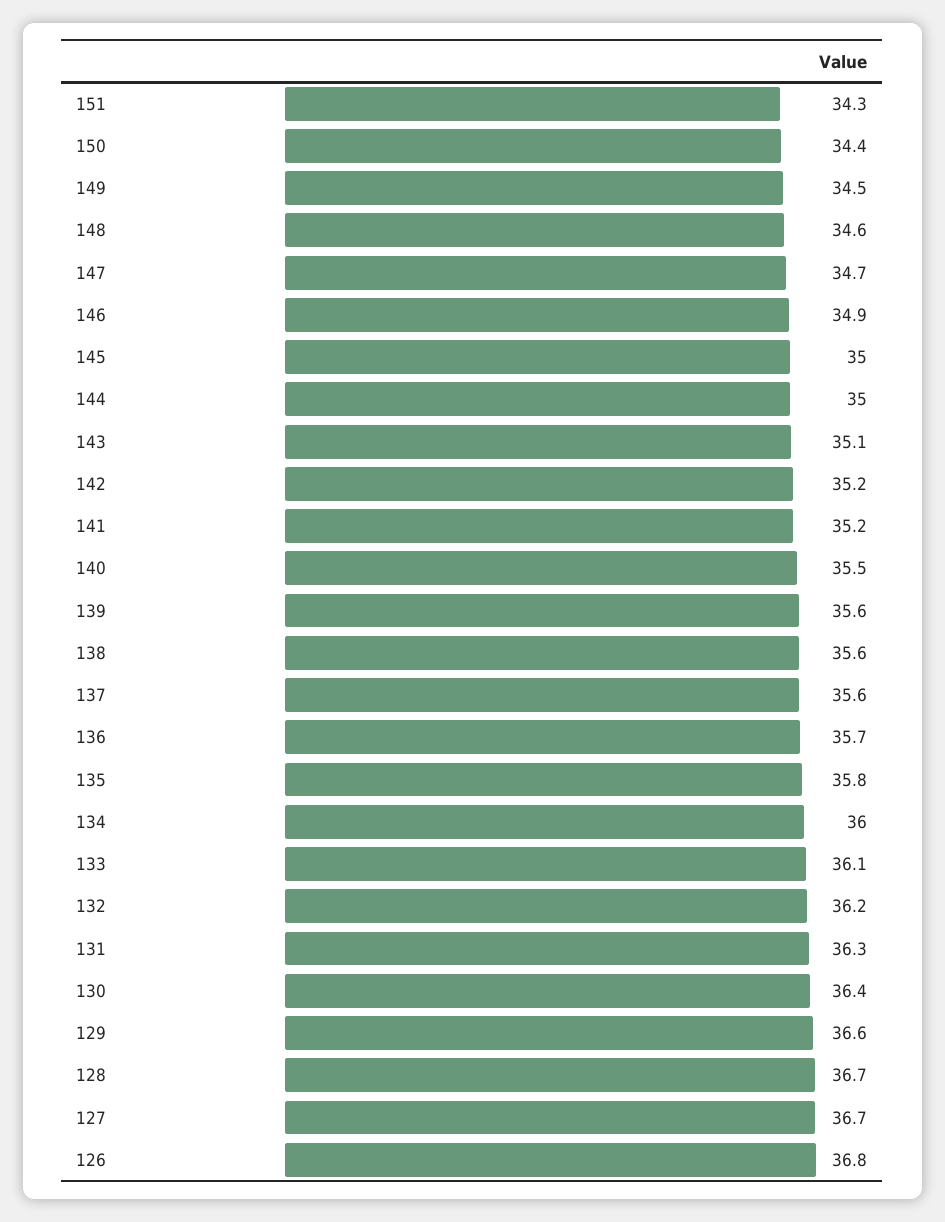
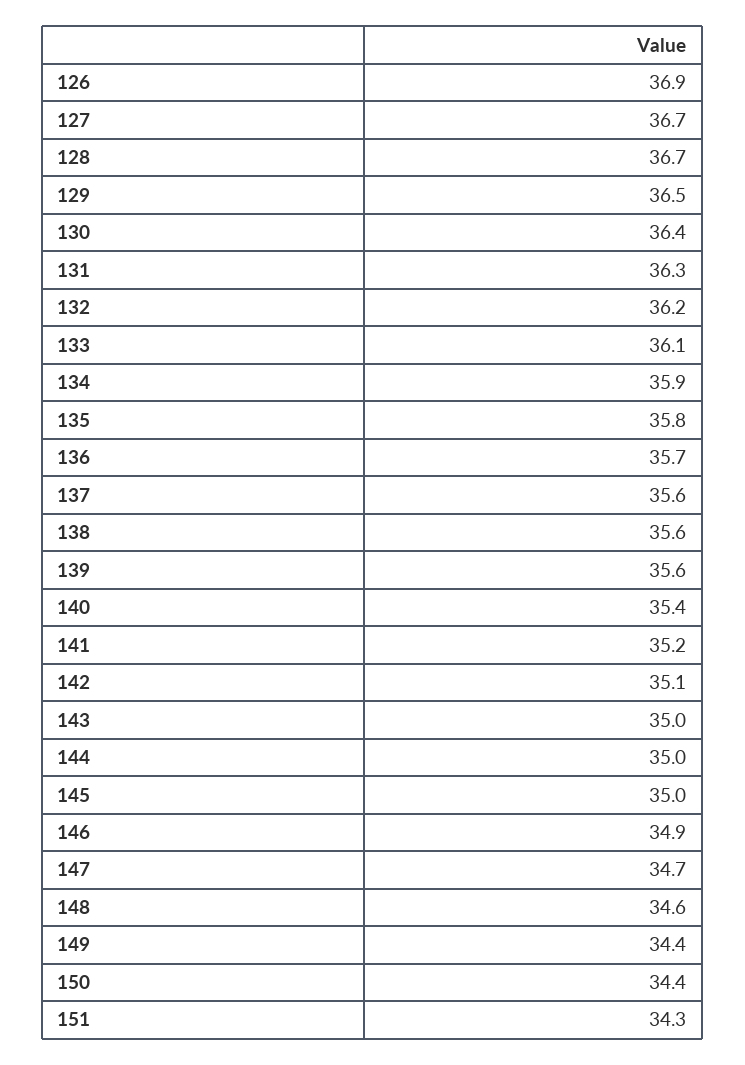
149: 34.5 -> 34.4
143: 35.1 -> 35
142: 35.2 -> 35.1
140: 35.5 -> 35.4
134: 36 -> 35.9
129: 36.6 -> 36.5
126: 36.8 -> 36.9

